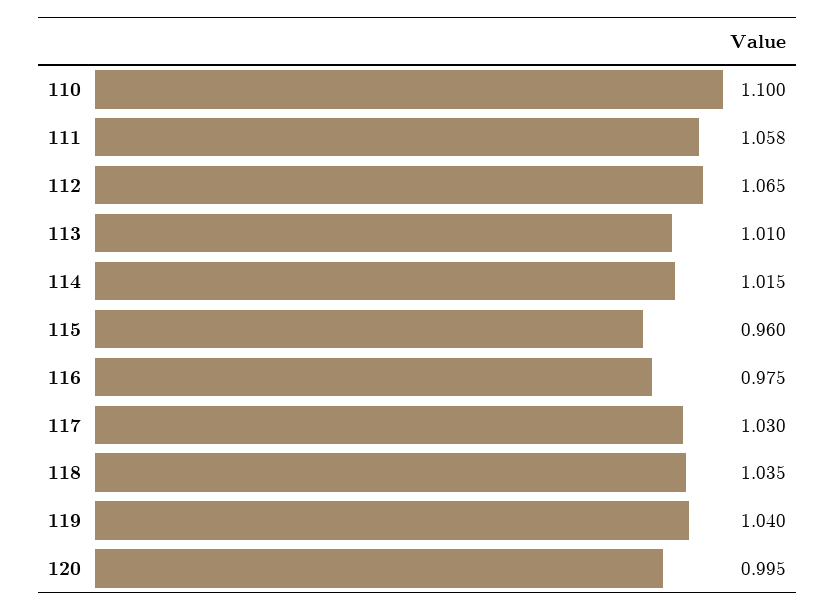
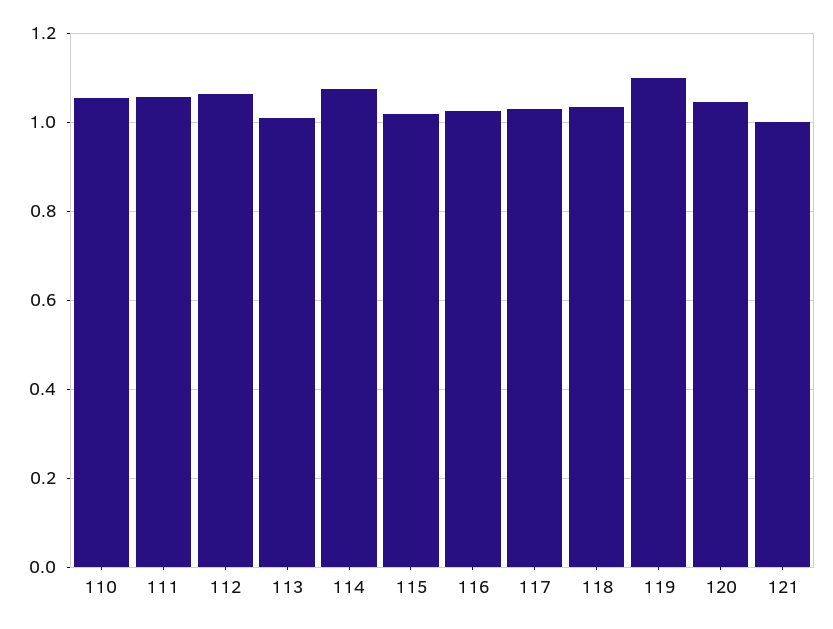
110: 1.1 -> 1.06
114: 1.015 -> 1.08
115: 0.96 -> 1.02
116: 0.975 -> 1.02
119: 1.04 -> 1.1
120: 0.995 -> 1.04
121: none -> 1

